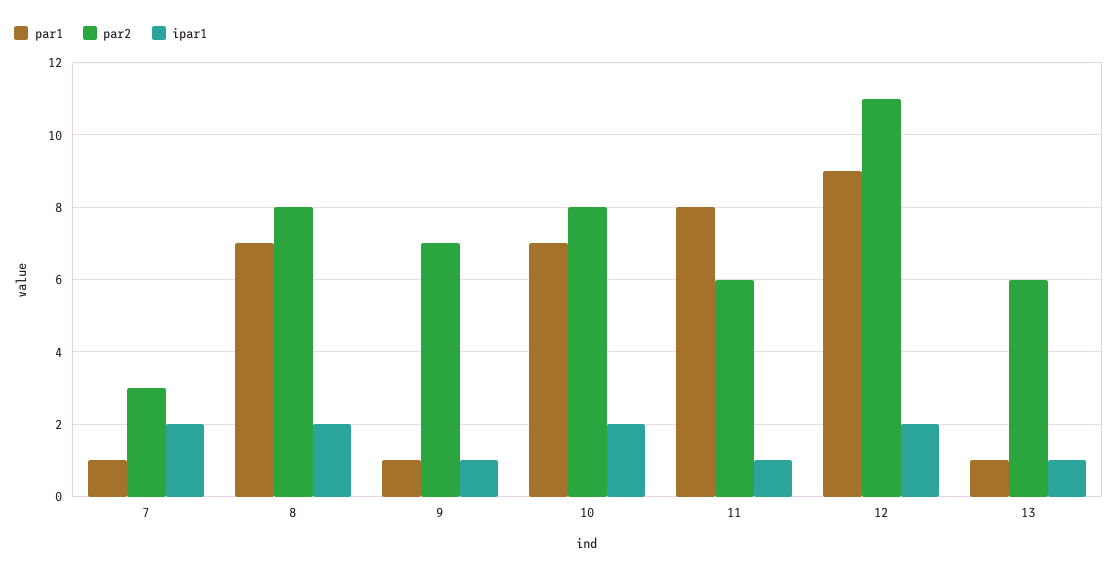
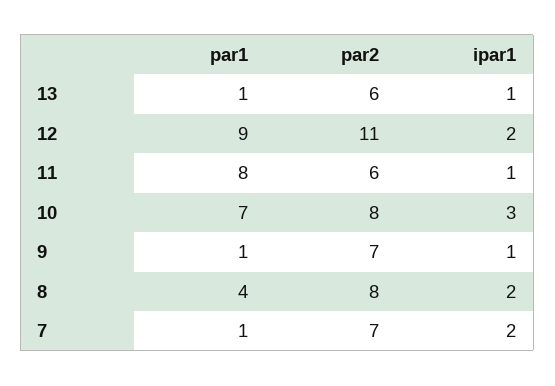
par2, 7: 3 -> 7
par1, 8: 7 -> 4
ipar1, 10: 2 -> 3

